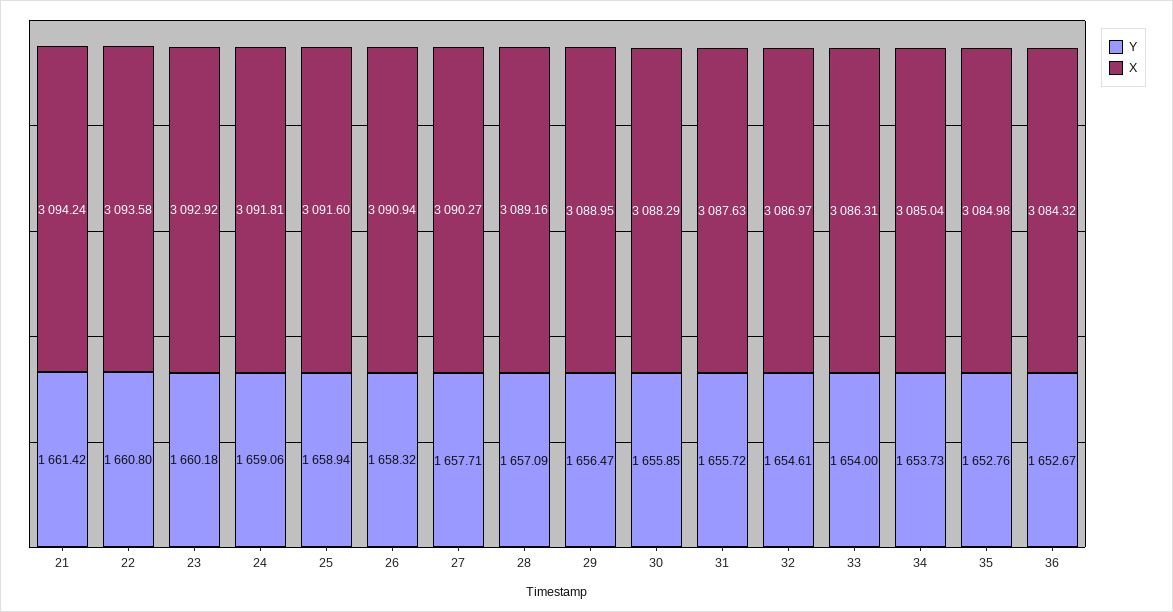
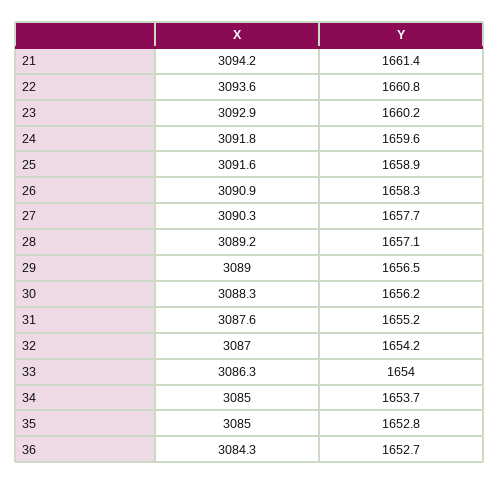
Y, 24: 1659.06 -> 1659.6
Y, 30: 1655.85 -> 1656.2
Y, 31: 1655.72 -> 1655.2
Y, 32: 1654.61 -> 1654.2

